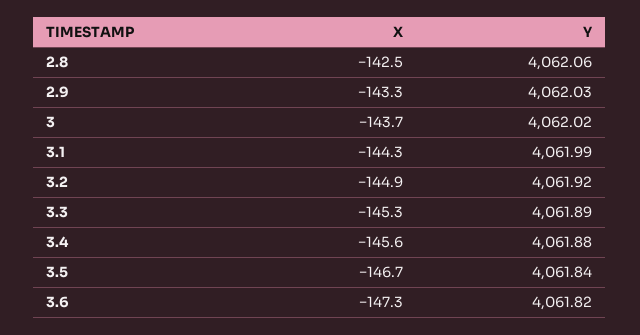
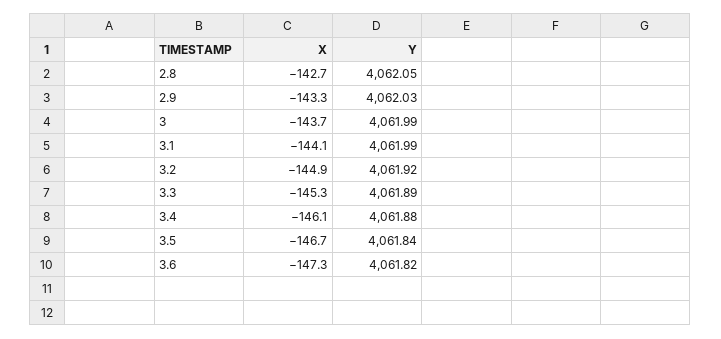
X, 2.8: -142.5 -> -142.7
Y, 2.8: 4062.06 -> 4062.05
Y, 3: 4062.02 -> 4061.99
X, 3.1: -144.3 -> -144.1
X, 3.4: -145.6 -> -146.1

